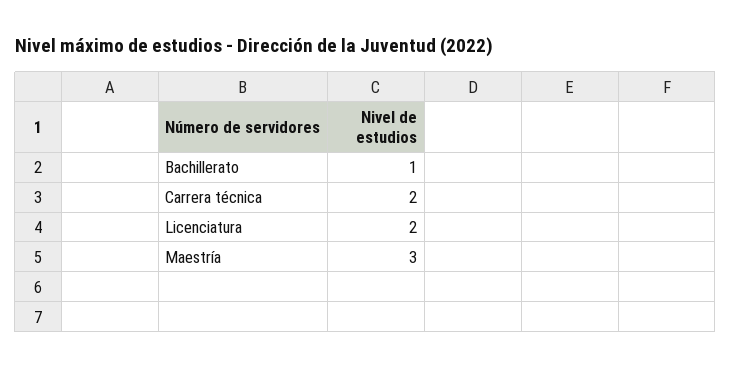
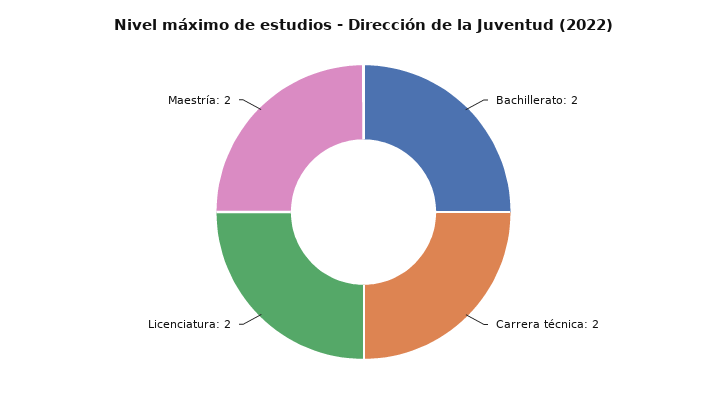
Bachillerato: 1 -> 2
Maestría: 3 -> 2

